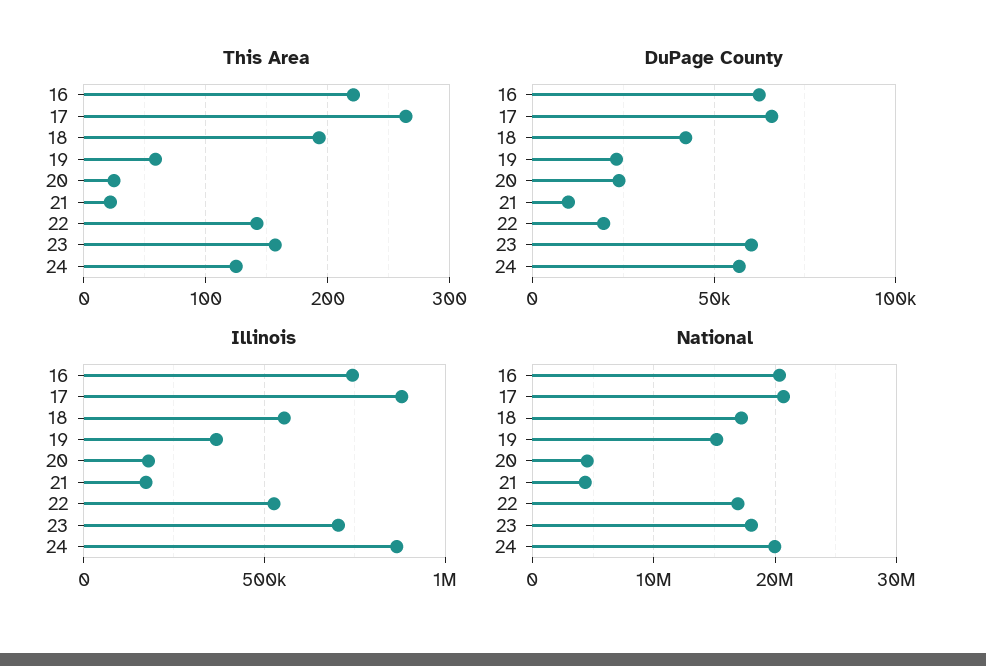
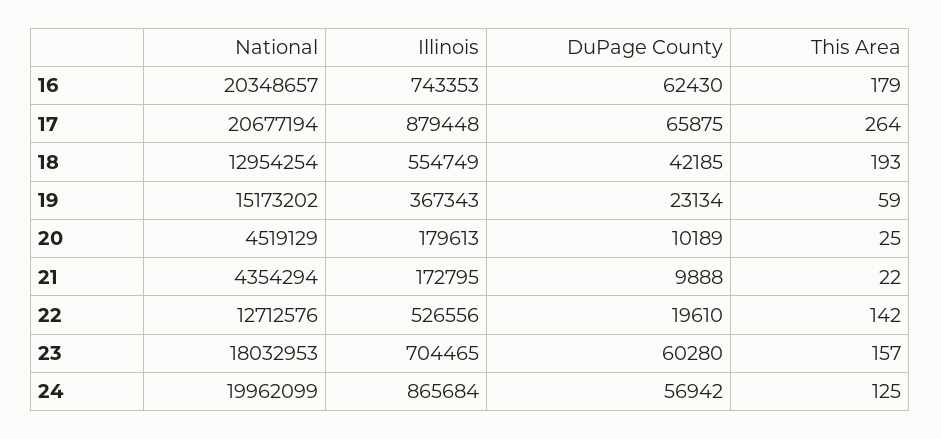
This Area, 16: 220 -> 179
DuPage County, 20: 25000 -> 10189
National, 18: 17000000 -> 12954254
National, 22: 17000000 -> 12712576

